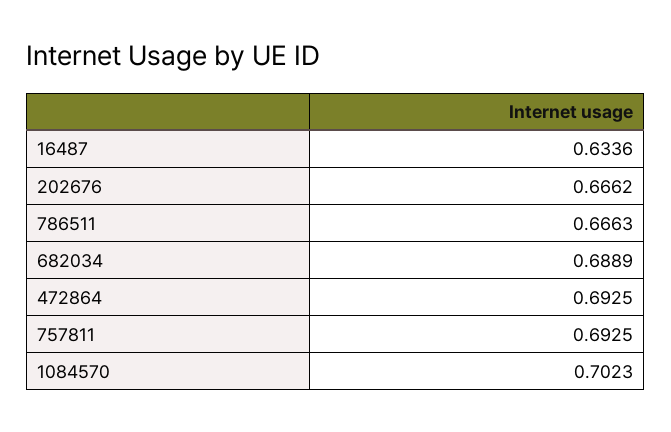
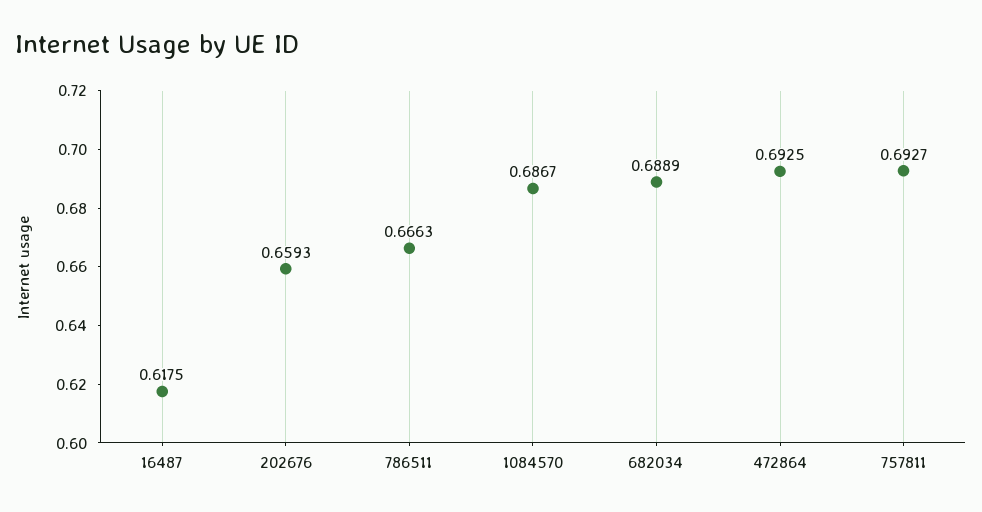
16487: 0.6336 -> 0.6175
202676: 0.6662 -> 0.6593
757811: 0.6925 -> 0.6927
1084570: 0.7023 -> 0.6867

